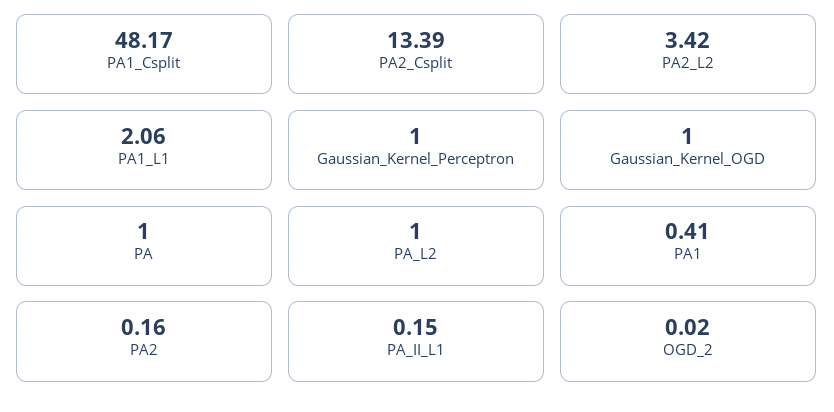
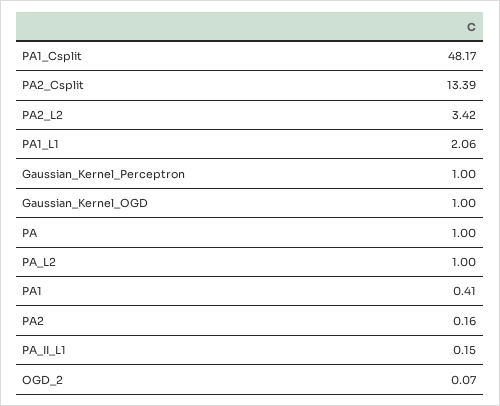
OGD_2: 0.02 -> 0.07

